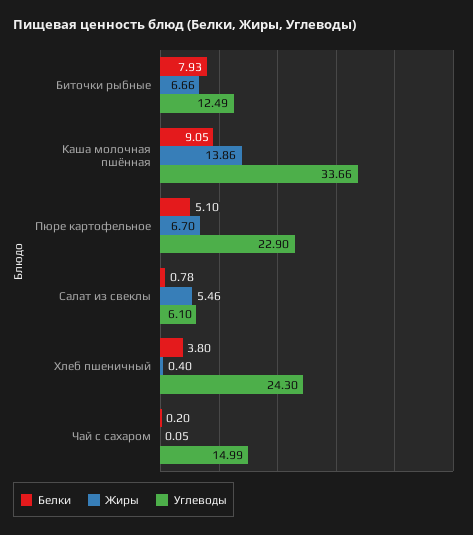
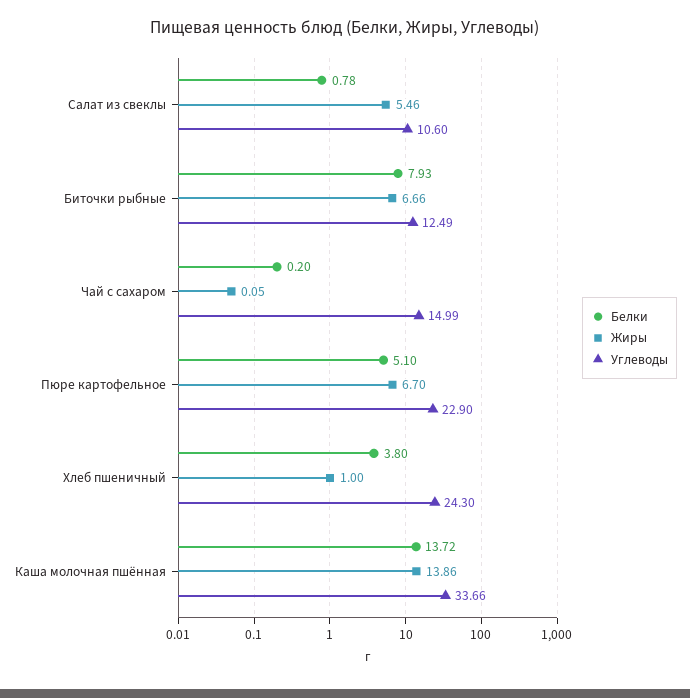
Белки, Каша молочная пшённая: 9.05 -> 13.72
Углеводы, Салат из свеклы: 6.1 -> 10.6
Жиры, Хлеб пшеничный: 0.4 -> 1

